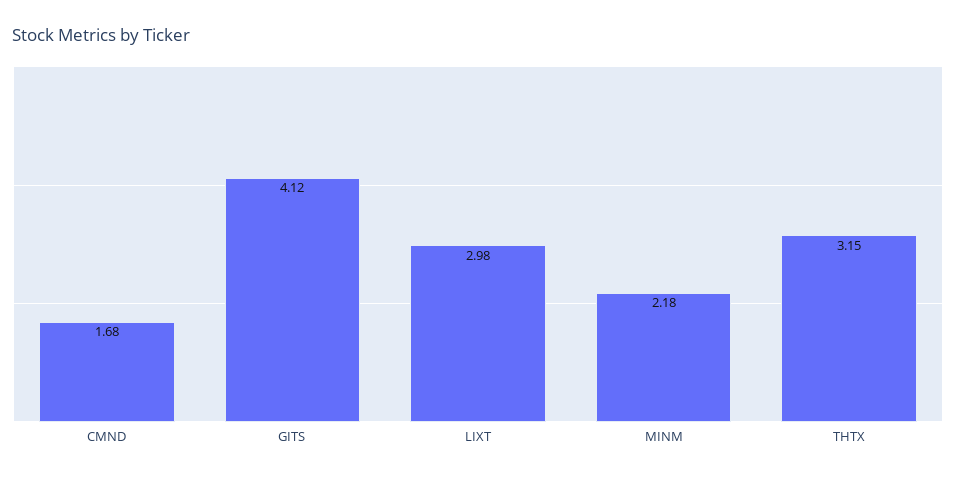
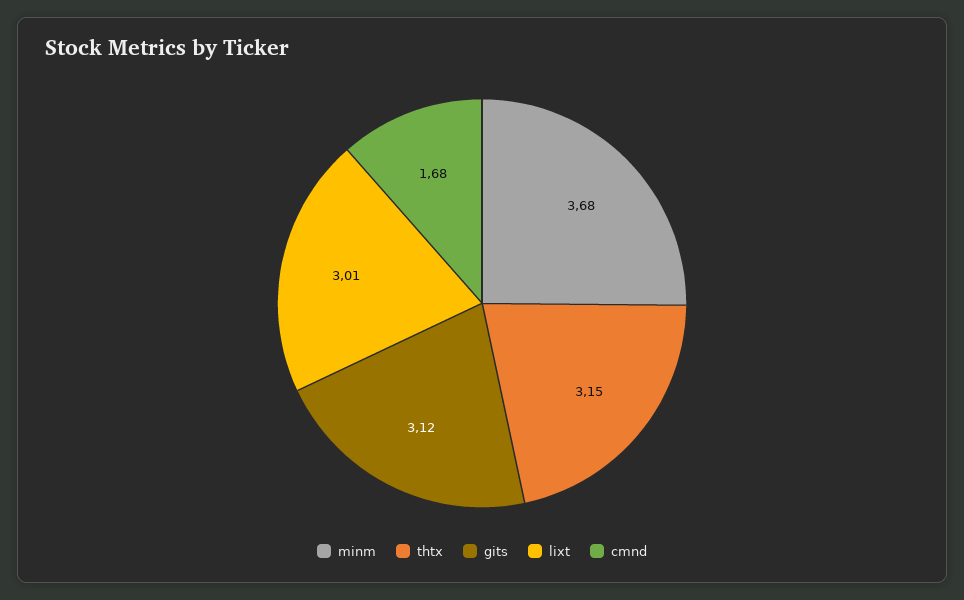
GITS: 4.12 -> 3.12
LIXT: 2.98 -> 3.01
MINM: 2.18 -> 3.68

